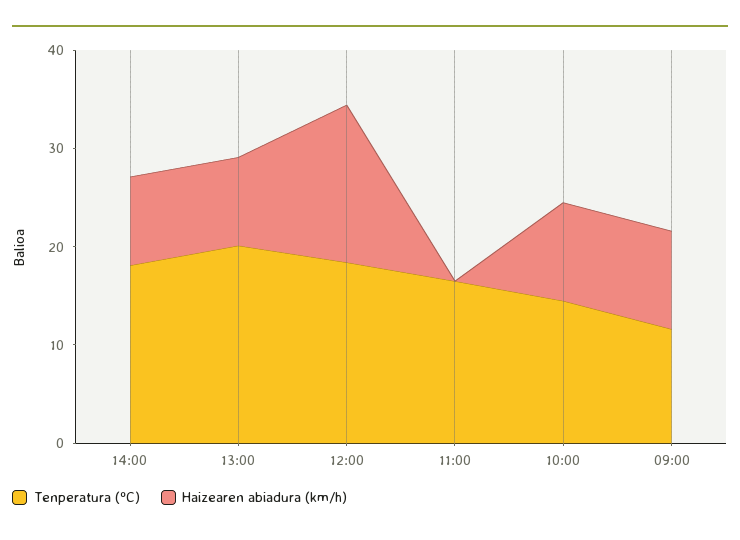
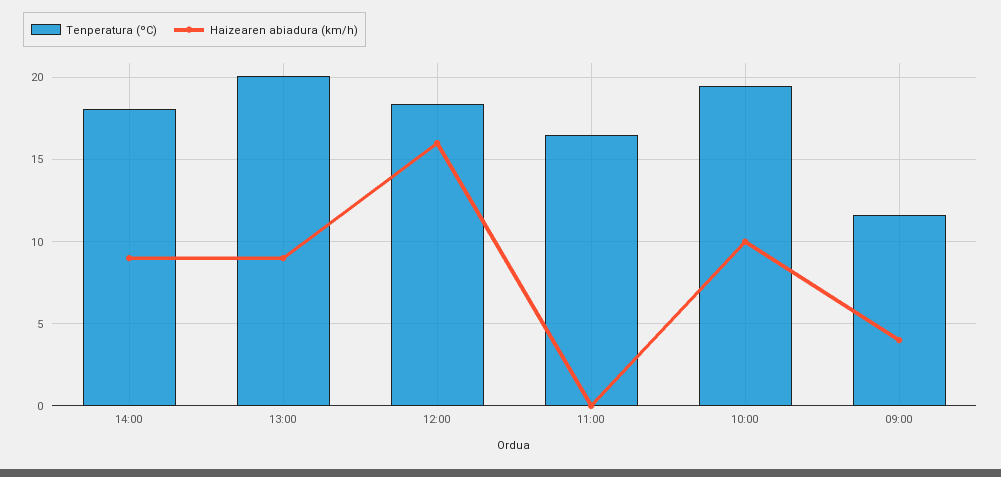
Tenperatura (ºC), 10:00: 14 -> 19.5
Haizearen abiadura (km/h), 09:00: 10 -> 4

